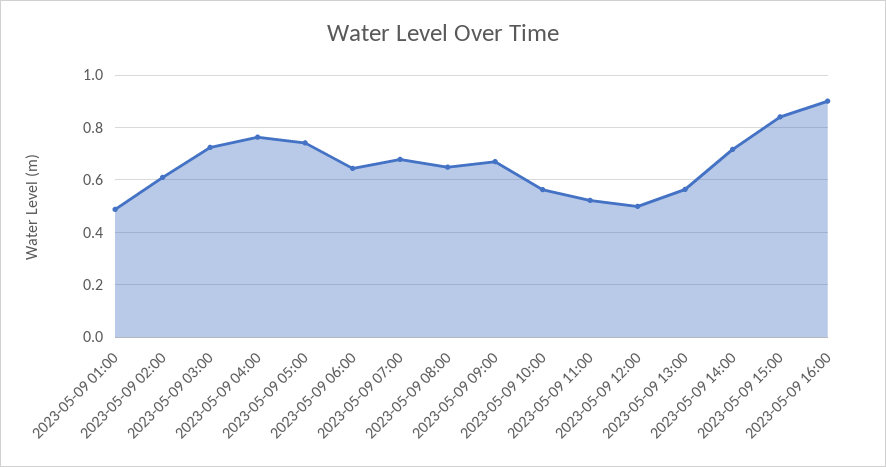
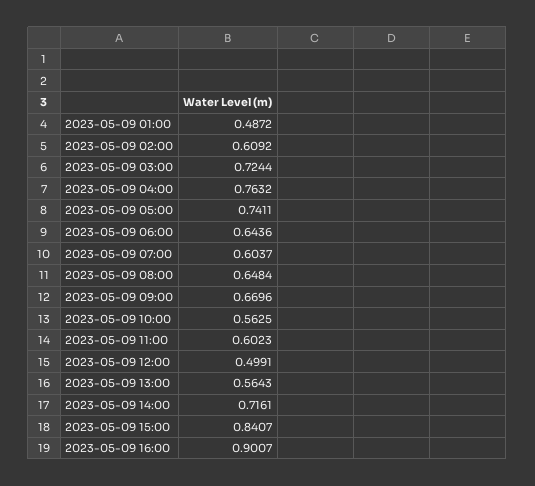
2023-05-09 07:00: 0.675 -> 0.6037
2023-05-09 11:00: 0.525 -> 0.6023

